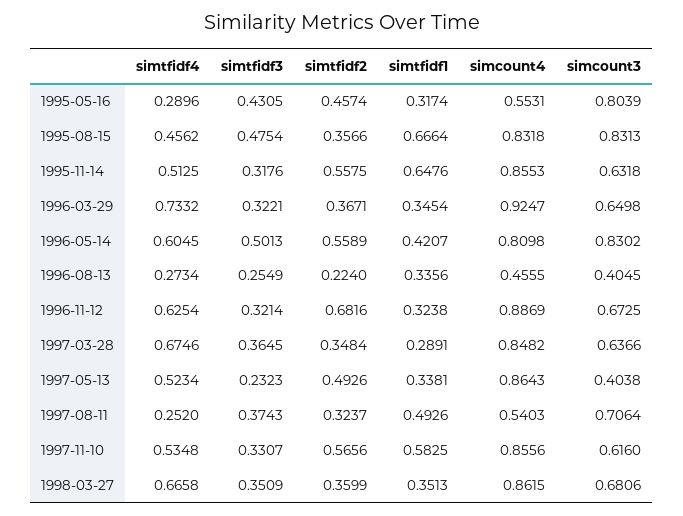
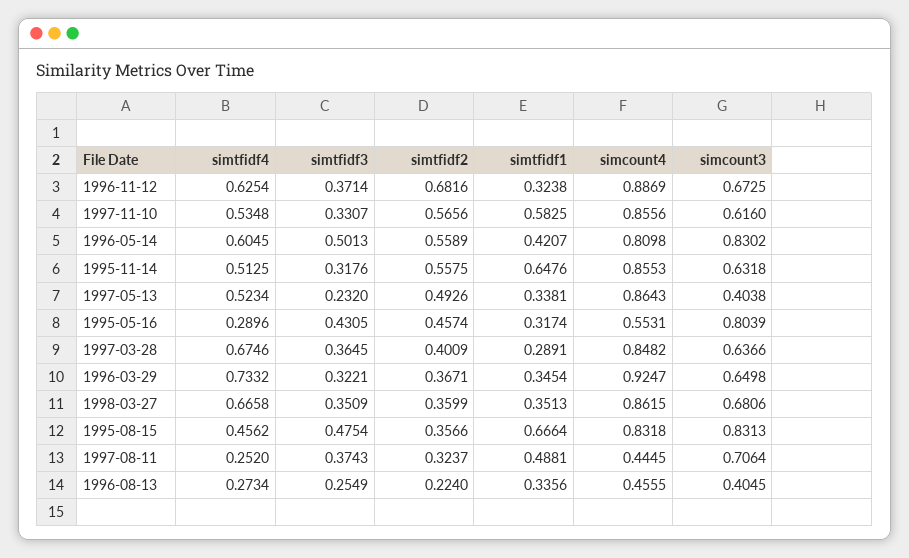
simtfidf3, 1996-11-12: 0.3214 -> 0.3714
simtfidf2, 1997-03-28: 0.3484 -> 0.4009
simtfidf3, 1997-05-13: 0.2323 -> 0.232
simtfidf1, 1997-08-11: 0.4926 -> 0.4881
simcount4, 1997-08-11: 0.5403 -> 0.4445

